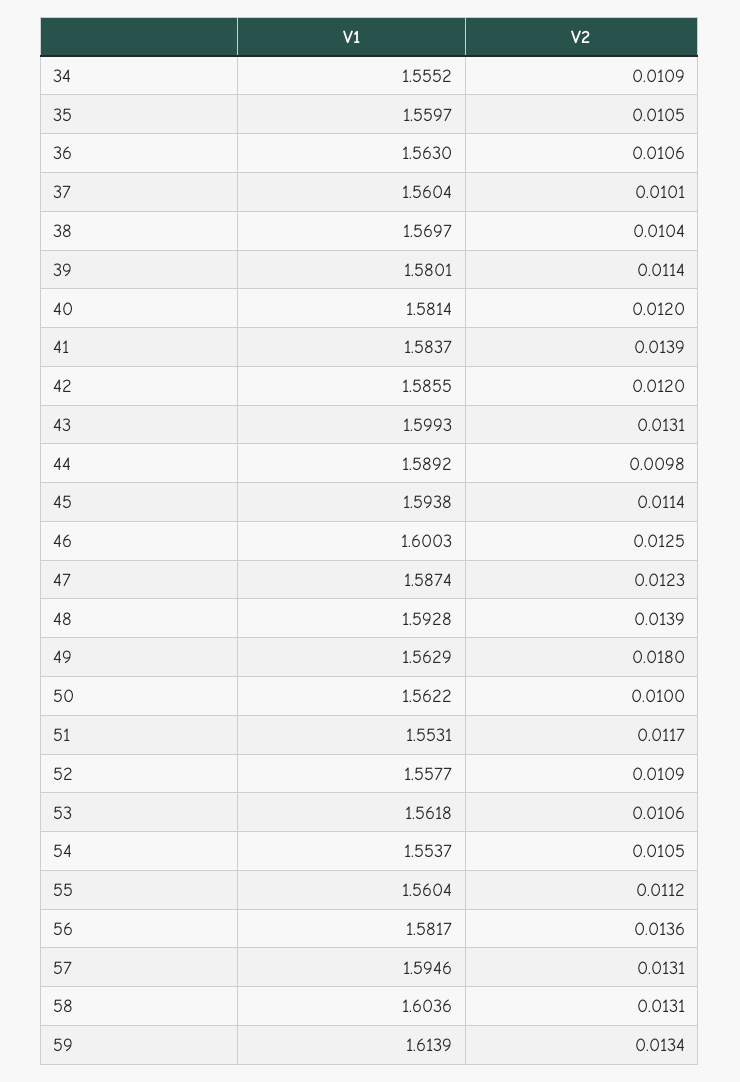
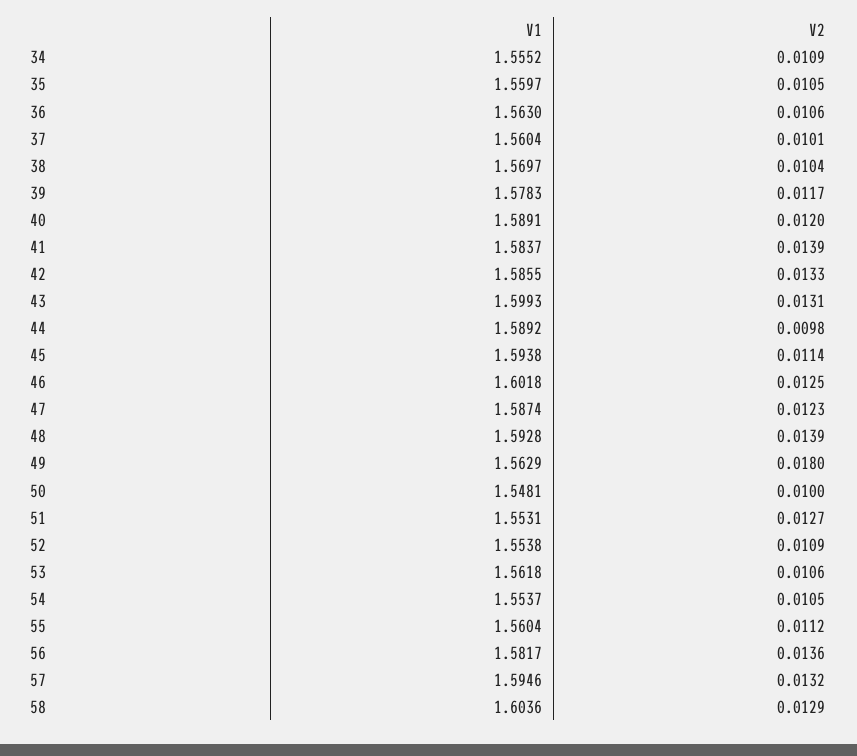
V1, 39: 1.5801 -> 1.5783
V2, 39: 0.0114 -> 0.0117
V1, 40: 1.5814 -> 1.5891
V2, 42: 0.012 -> 0.0133
V1, 46: 1.6003 -> 1.6018
V1, 50: 1.5622 -> 1.5481
V2, 51: 0.0117 -> 0.0127
V1, 52: 1.5577 -> 1.5538
V2, 57: 0.0131 -> 0.0132
V2, 58: 0.0131 -> 0.0129
V1, 59: 1.6139 -> none
V2, 59: 0.0134 -> none

